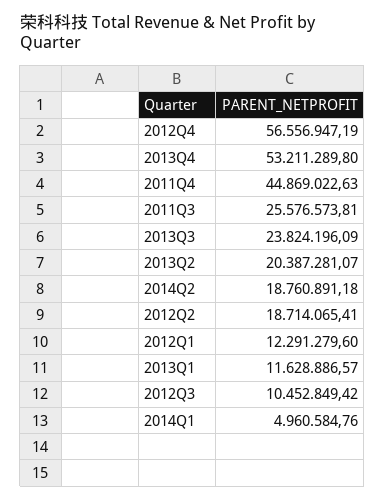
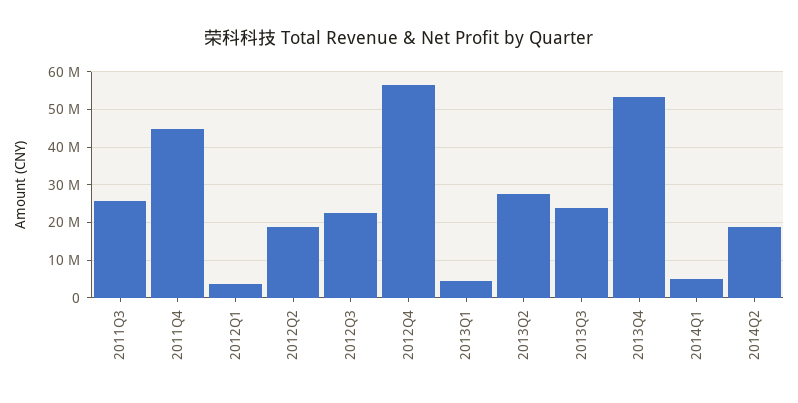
2013Q2: 20387281.07 -> 28000000
2012Q1: 12291279.6 -> 4000000
2013Q1: 11628886.57 -> 4000000
2012Q3: 10452849.42 -> 22000000

